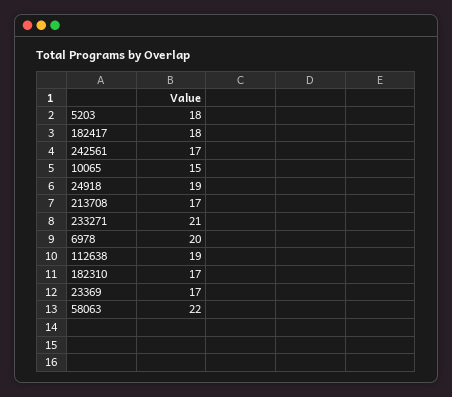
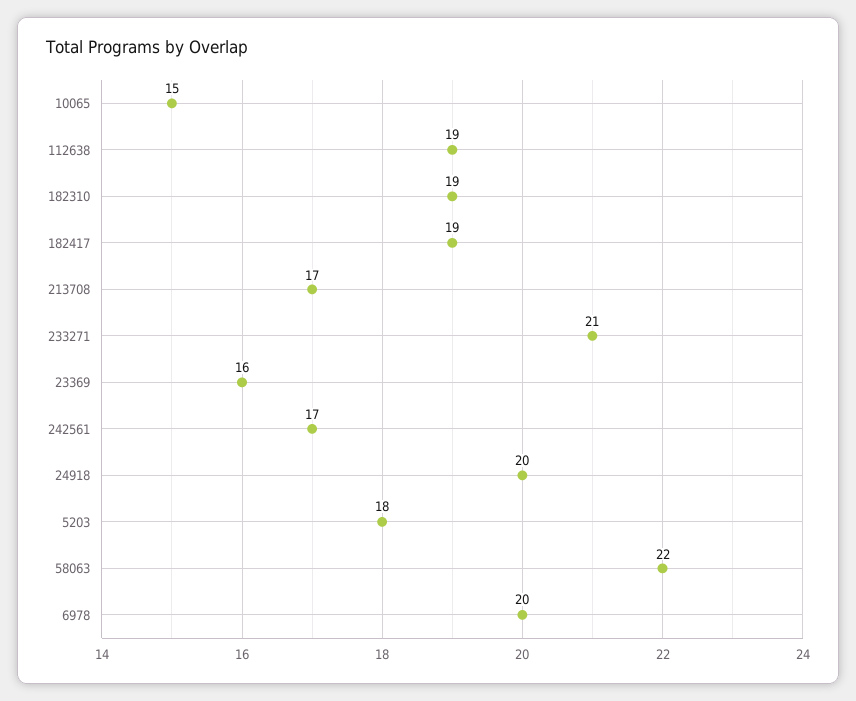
182417: 18 -> 19
24918: 19 -> 20
182310: 17 -> 19
23369: 17 -> 16

